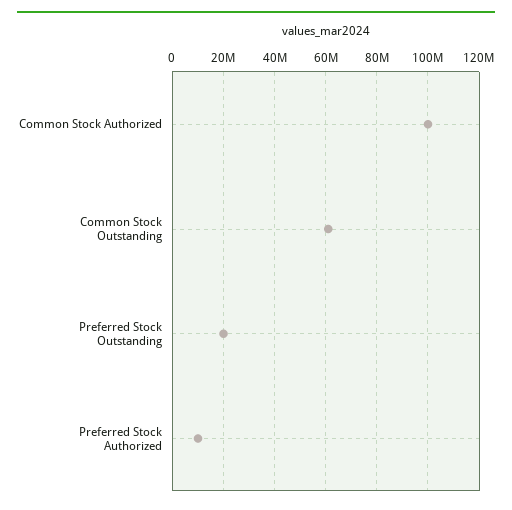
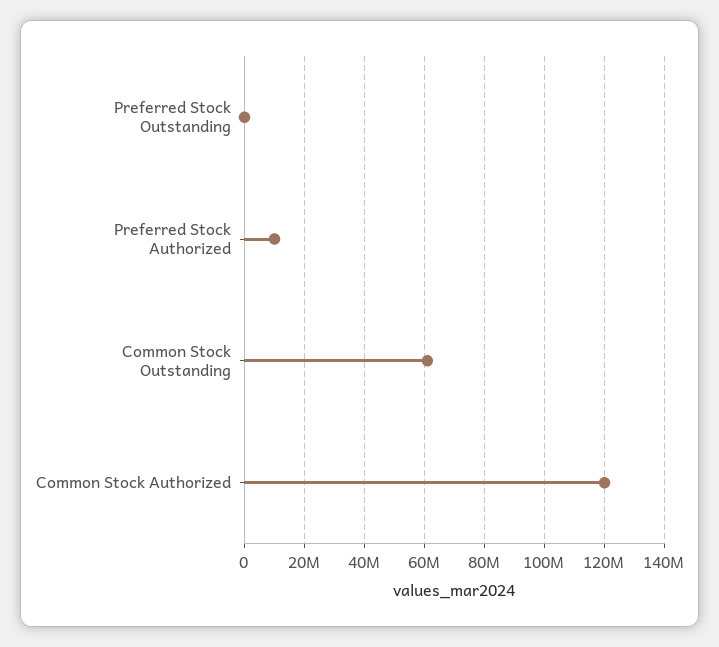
Common Stock Authorized: 100000000 -> 120000000
Preferred Stock Outstanding: 20000000 -> 0

